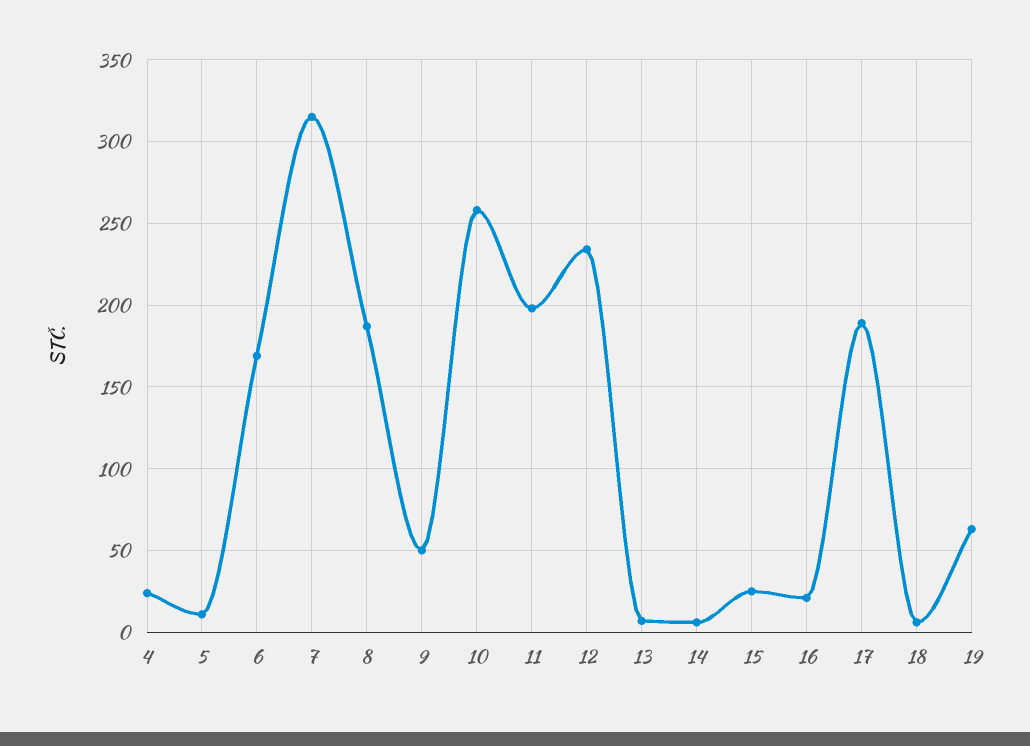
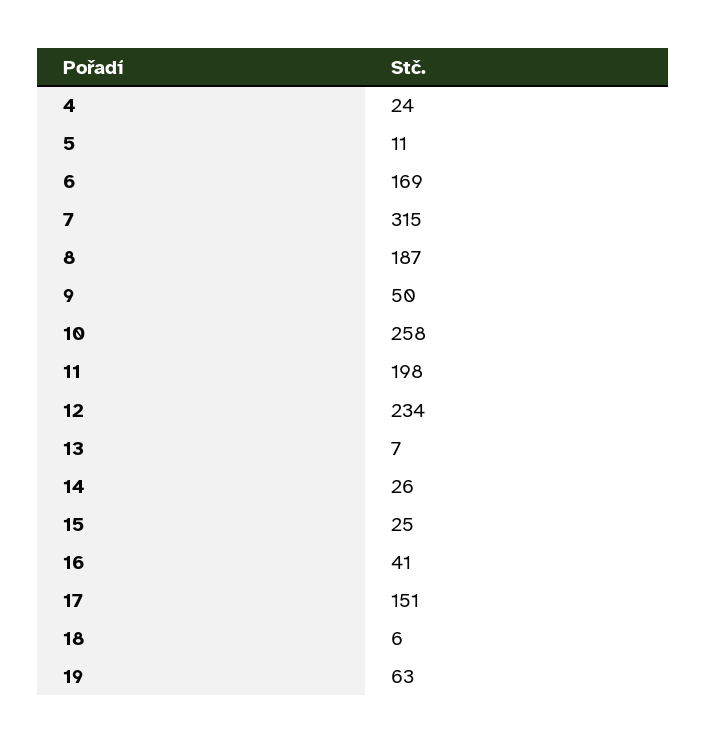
14: 5 -> 26
16: 20 -> 41
17: 190 -> 151

